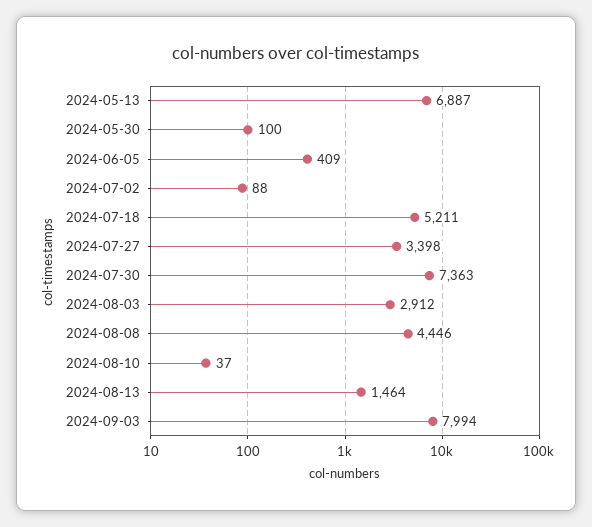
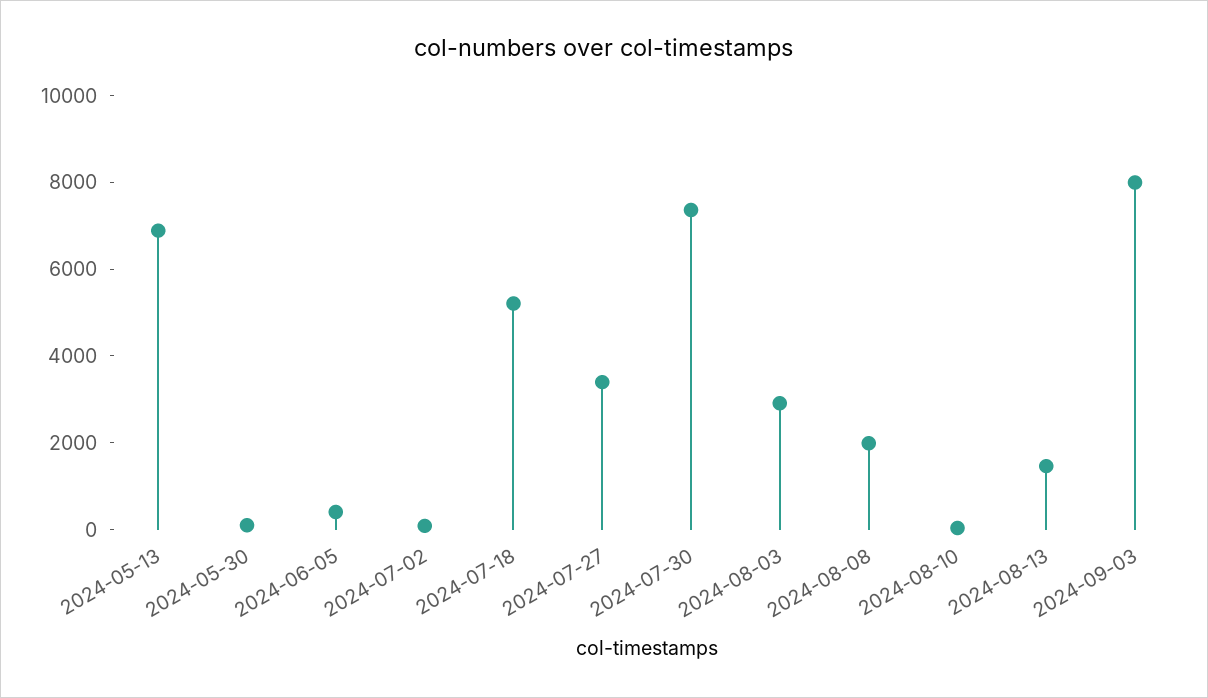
2024-08-08: 4446 -> 2000

